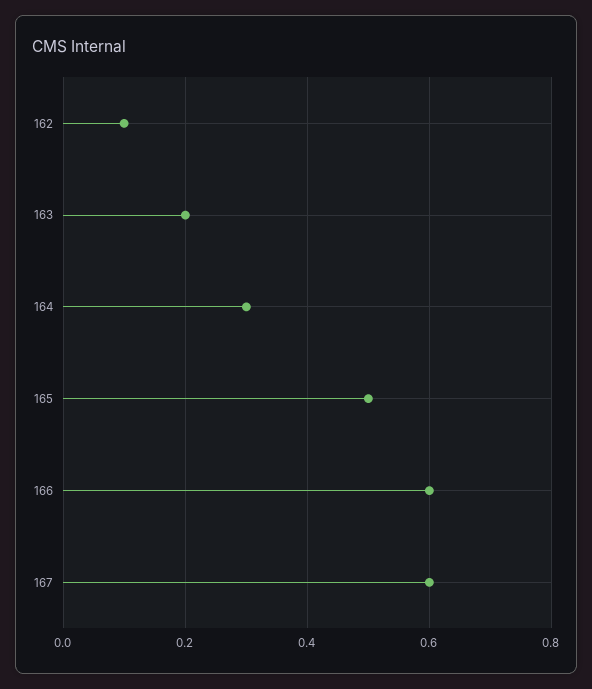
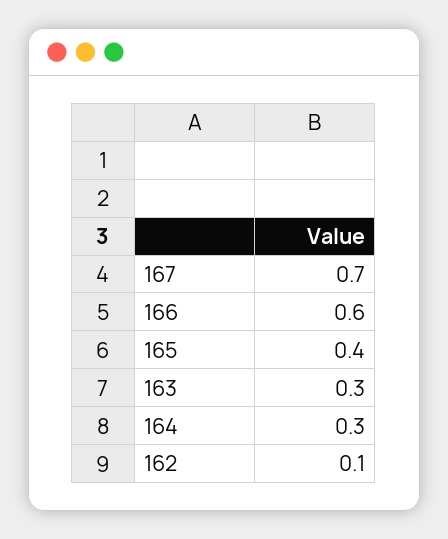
163: 0.2 -> 0.3
165: 0.5 -> 0.4
167: 0.6 -> 0.7

